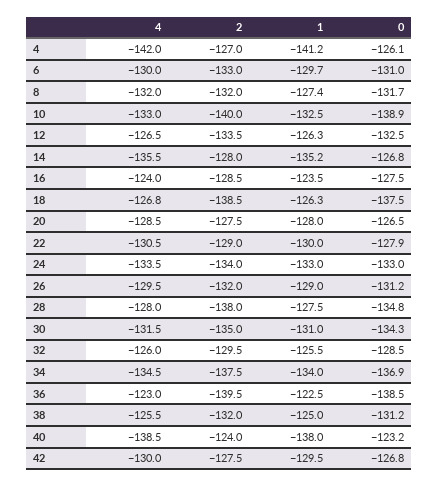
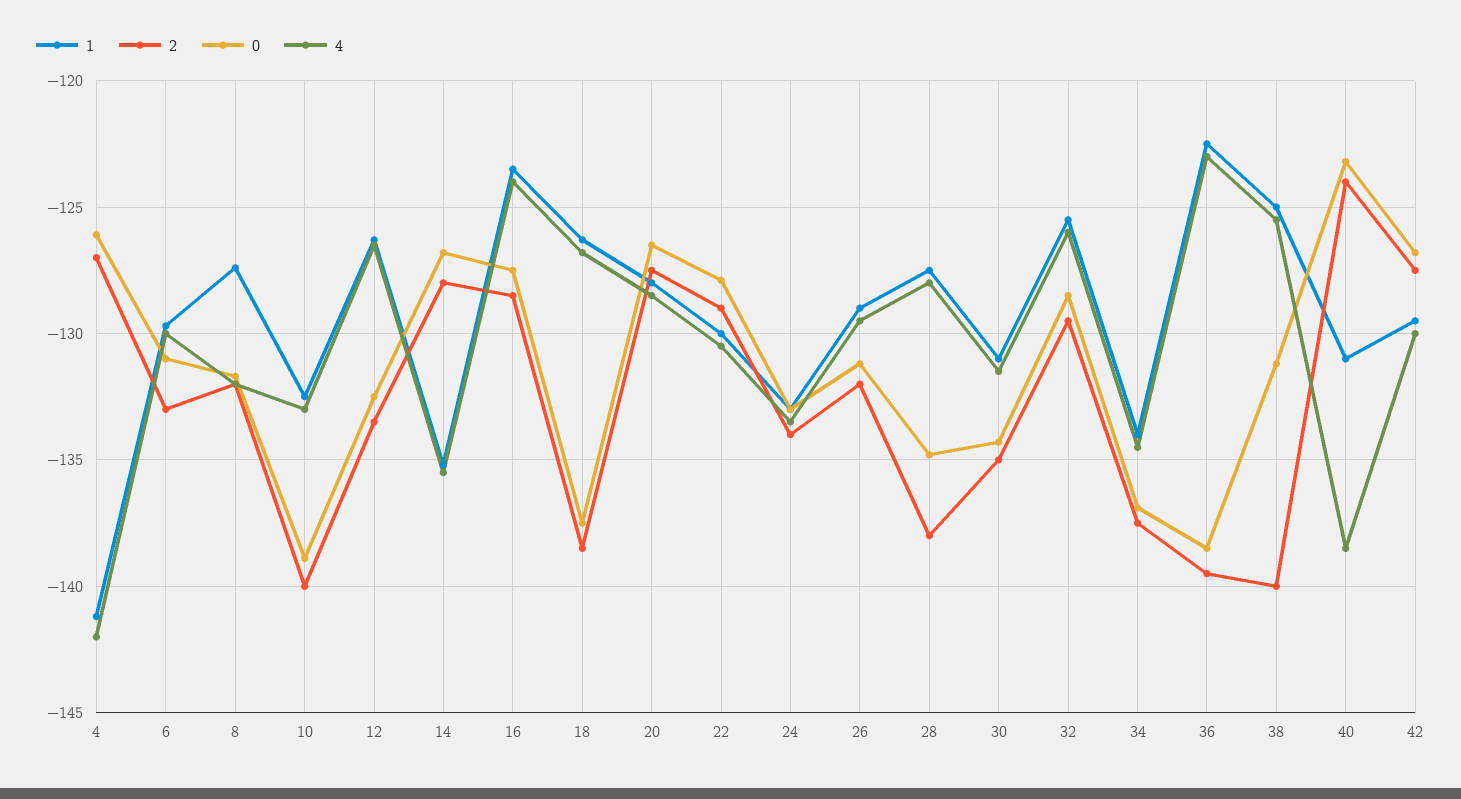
2, 38: -132 -> -140
1, 40: -138 -> -131

